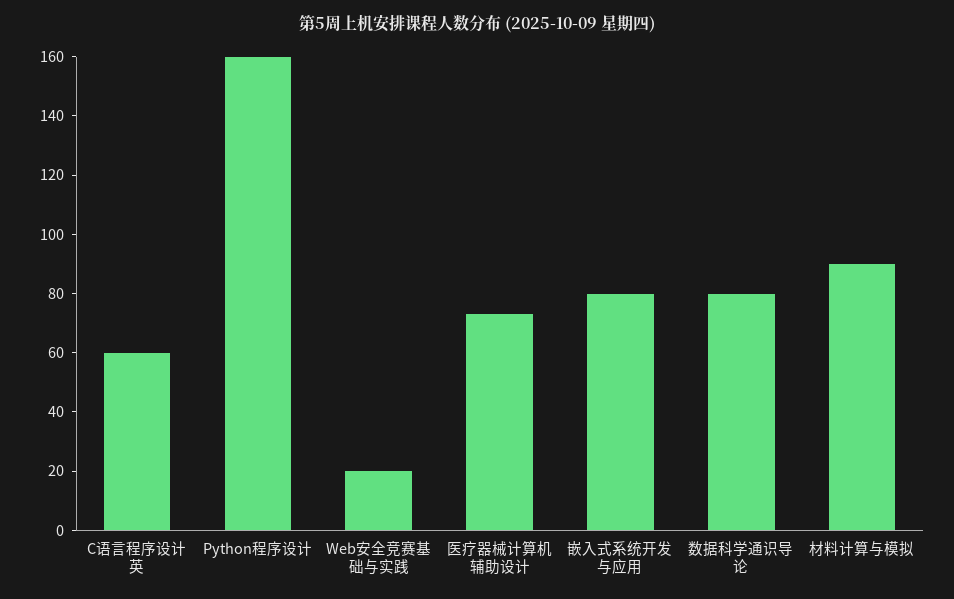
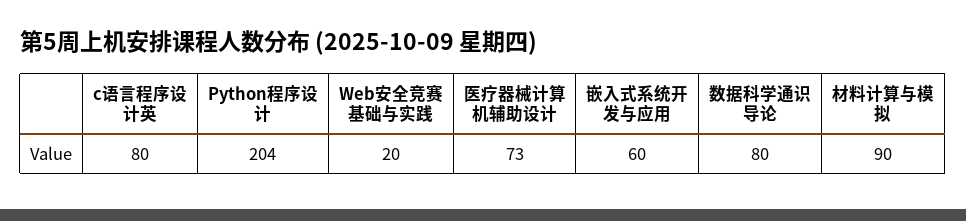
C语言程序设计英: 60 -> 80
Python程序设计: 160 -> 204
嵌入式系统开发与应用: 80 -> 60

